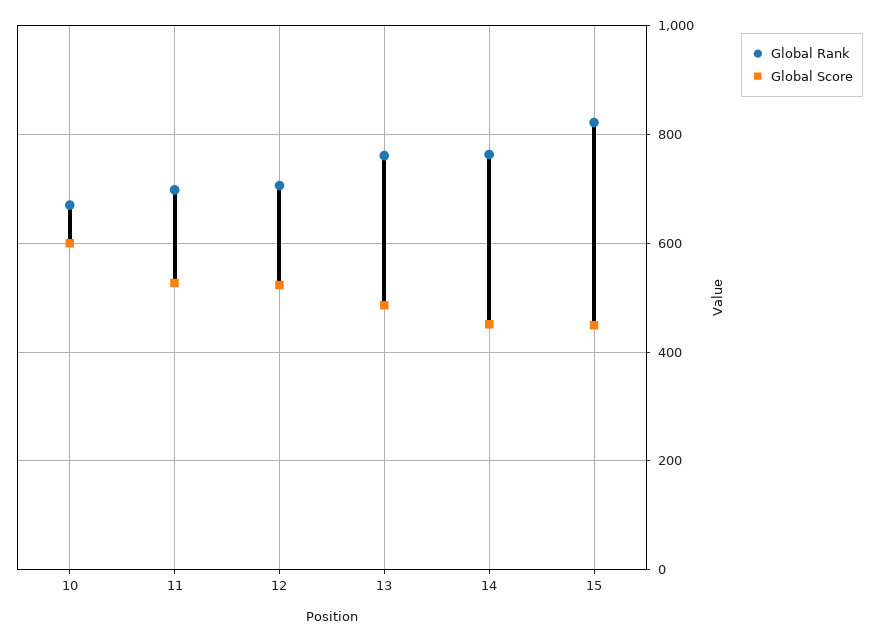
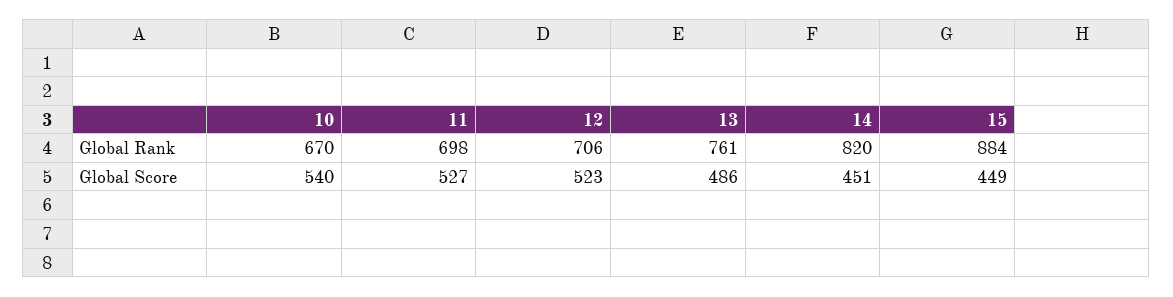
Global Score, 10: 600 -> 540
Global Rank, 14: 760 -> 820
Global Rank, 15: 820 -> 884

